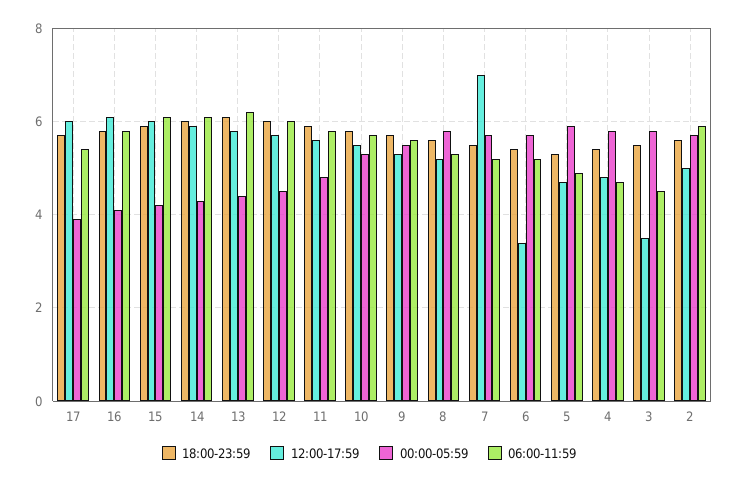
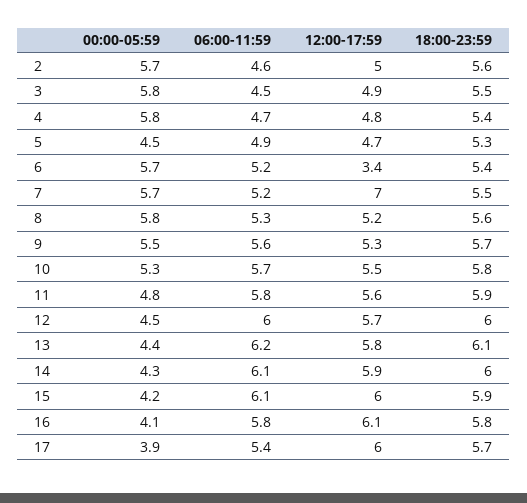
00:00-05:59, 5: 6 -> 4.5
12:00-17:59, 3: 3.5 -> 4.9
06:00-11:59, 2: 6 -> 4.6

